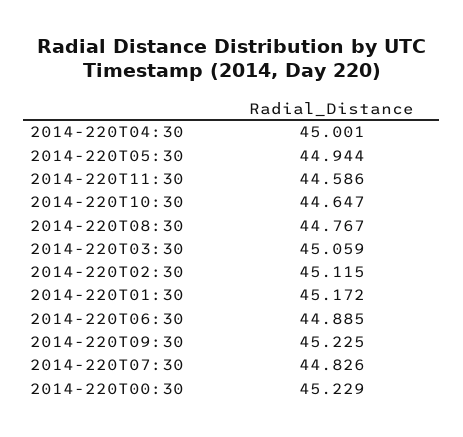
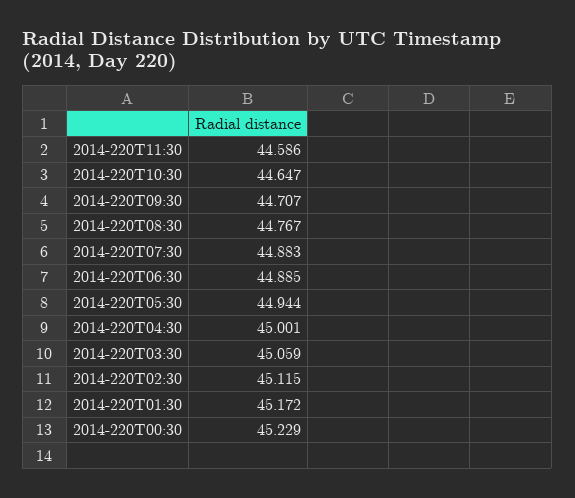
2014-220T09:30: 45.225 -> 44.707
2014-220T07:30: 44.826 -> 44.883

